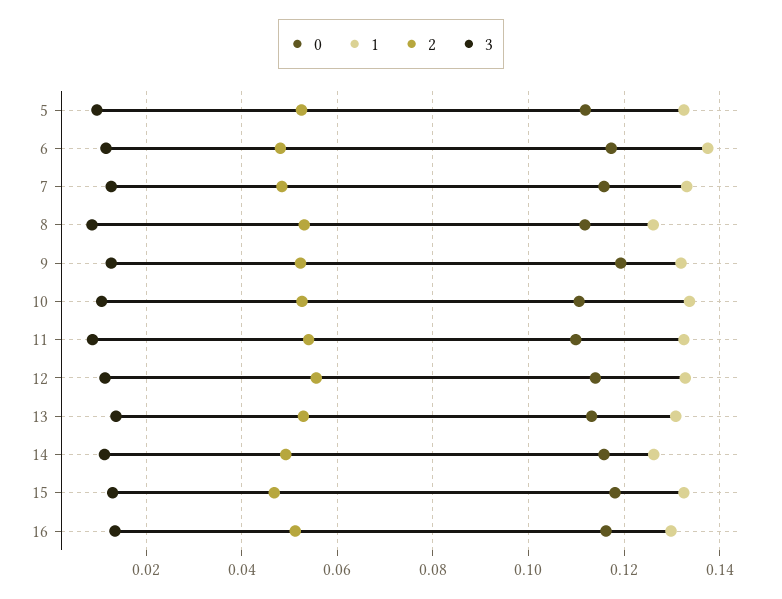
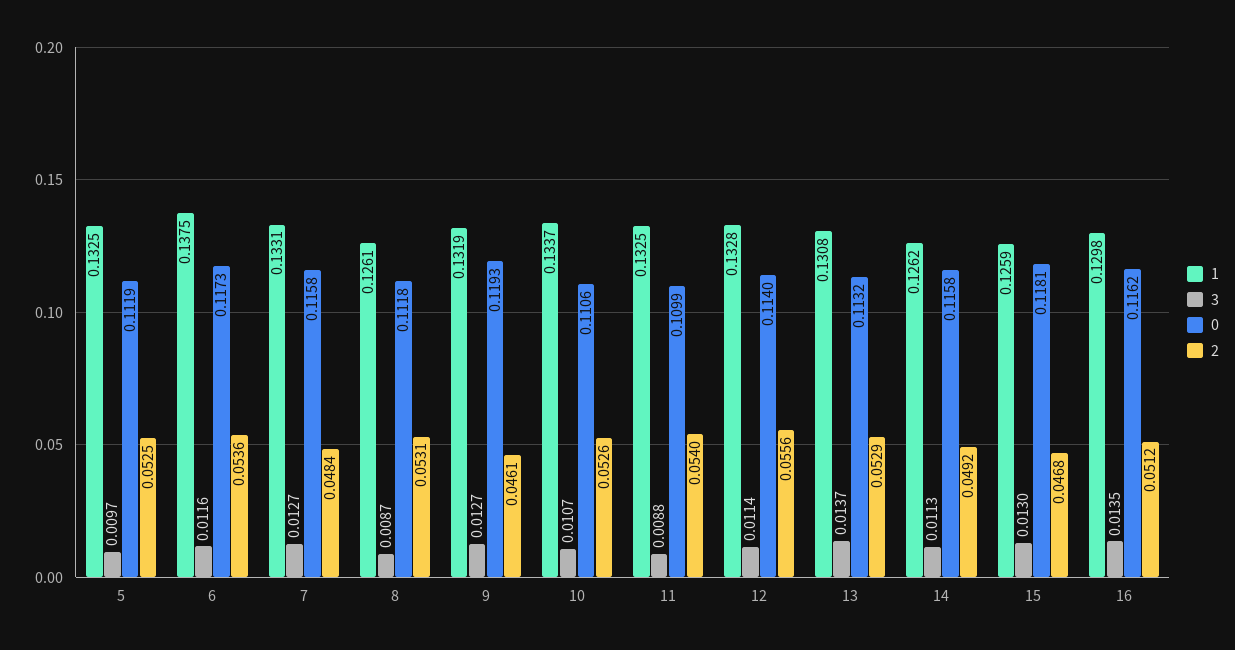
2, 6: 0.048 -> 0.0536
2, 9: 0.052 -> 0.0461
1, 15: 0.132 -> 0.1259

